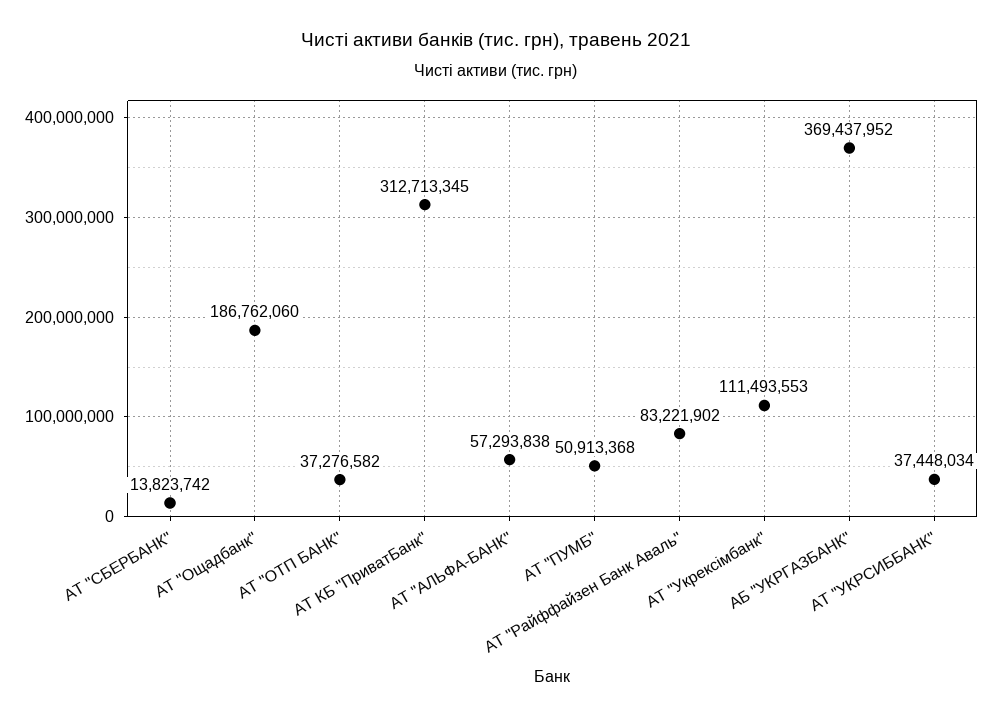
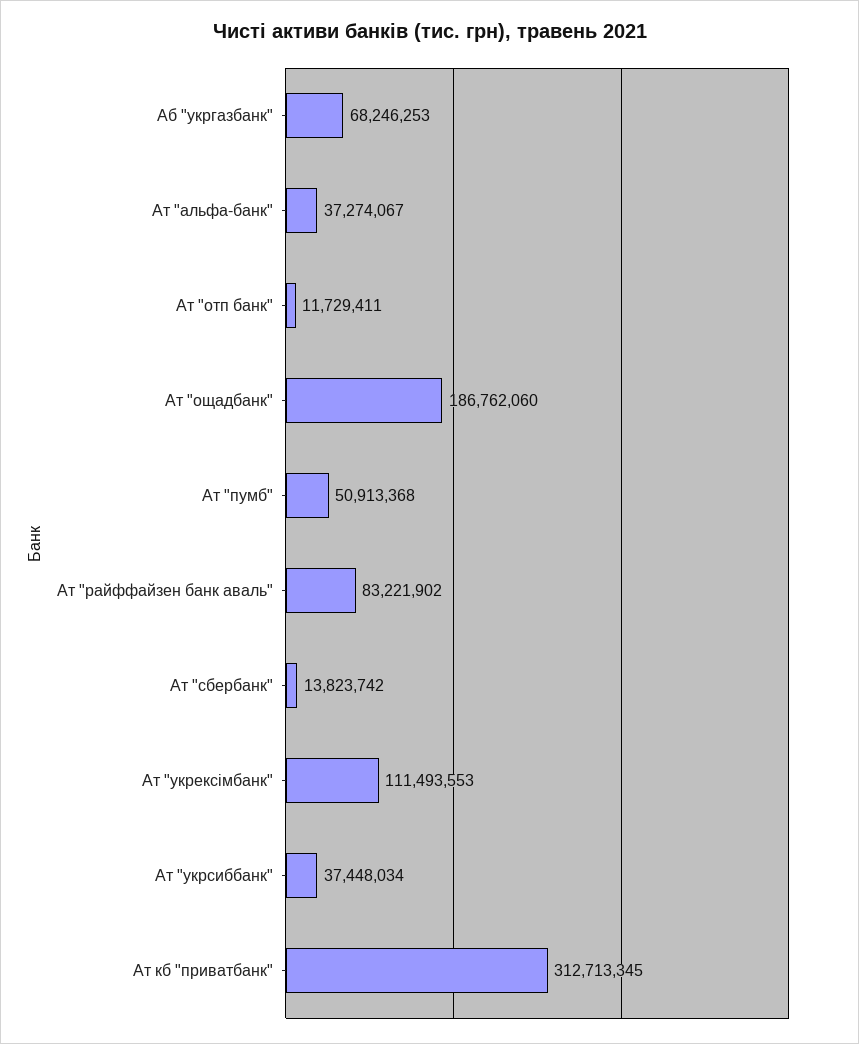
АТ "ОТП БАНК": 37276582 -> 11729411
АТ "АЛЬФА-БАНК": 57293838 -> 37274067
АБ "УКРГАЗБАНК": 369437952 -> 68246253

